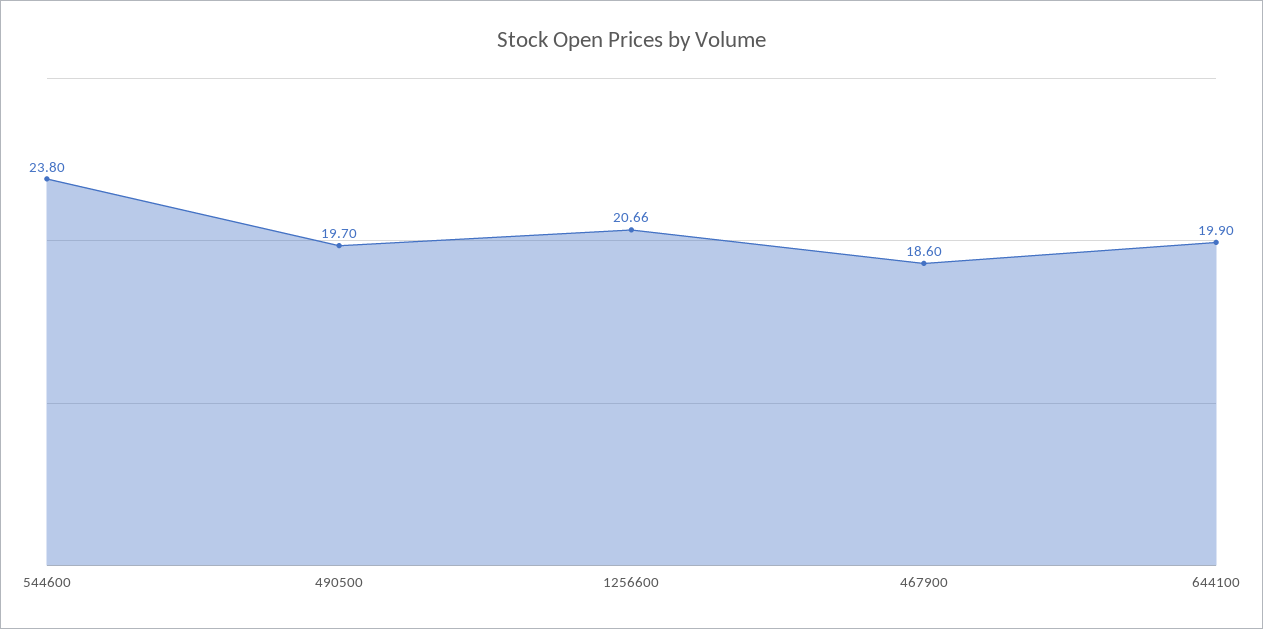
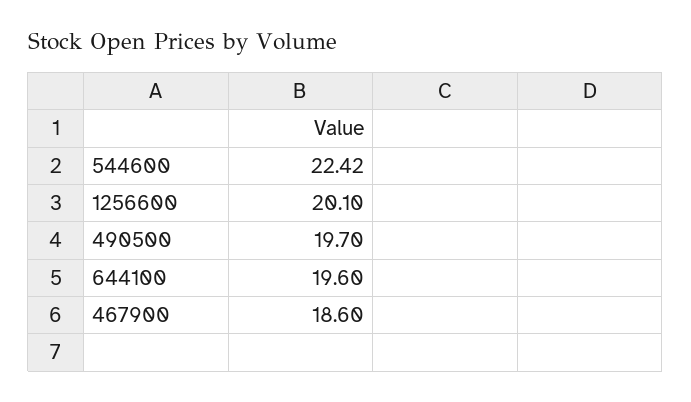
544600: 23.8 -> 22.42
1256600: 20.66 -> 20.1
644100: 19.9 -> 19.6

